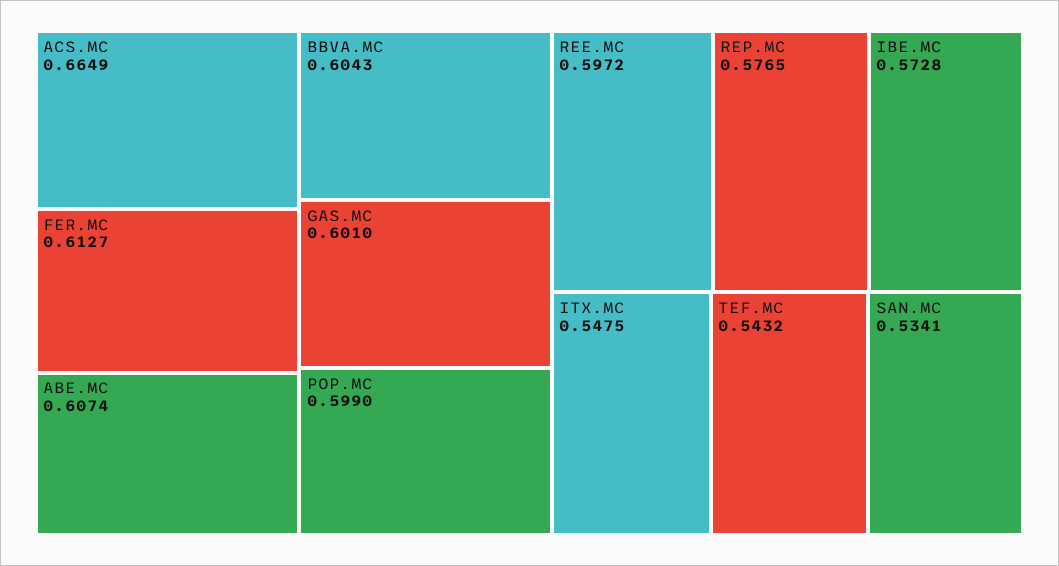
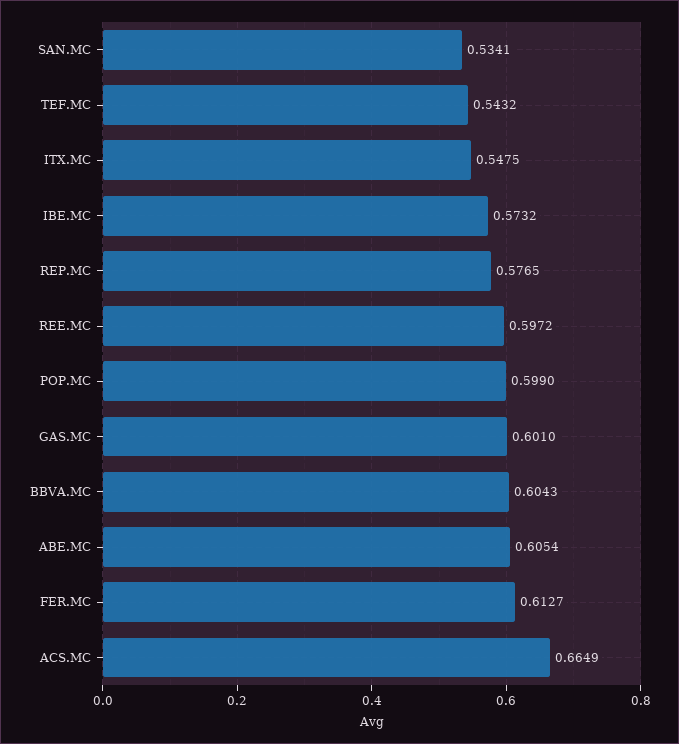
ABE.MC: 0.6074 -> 0.6054
IBE.MC: 0.5728 -> 0.5732

